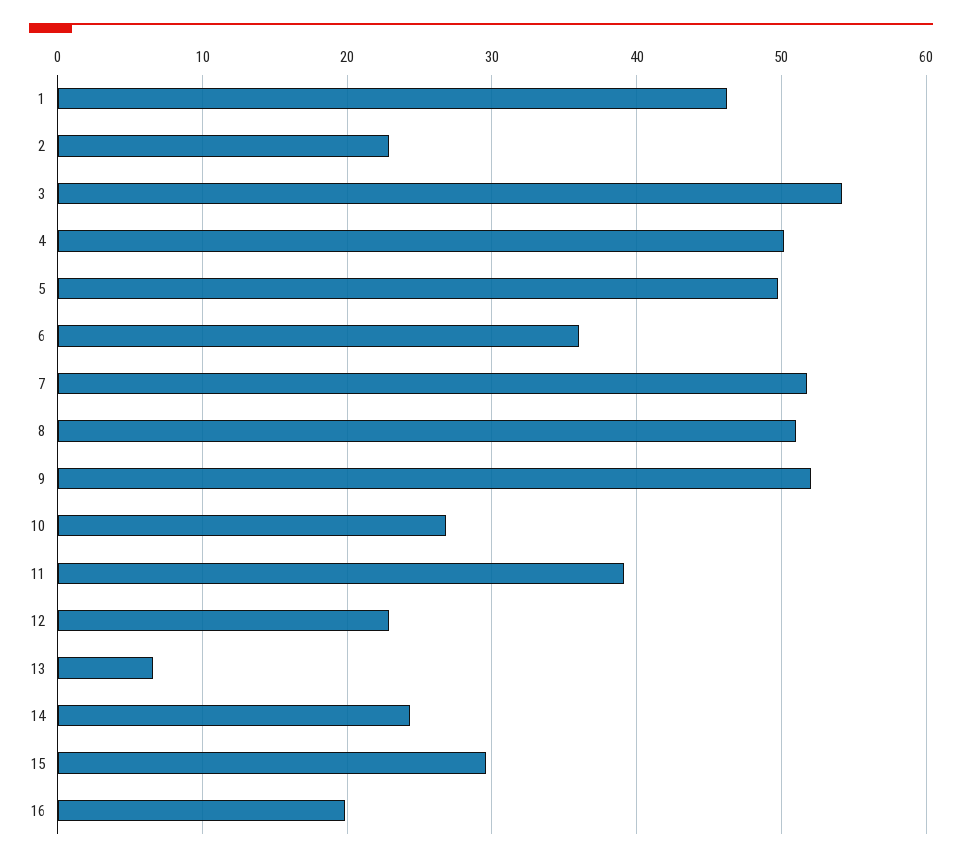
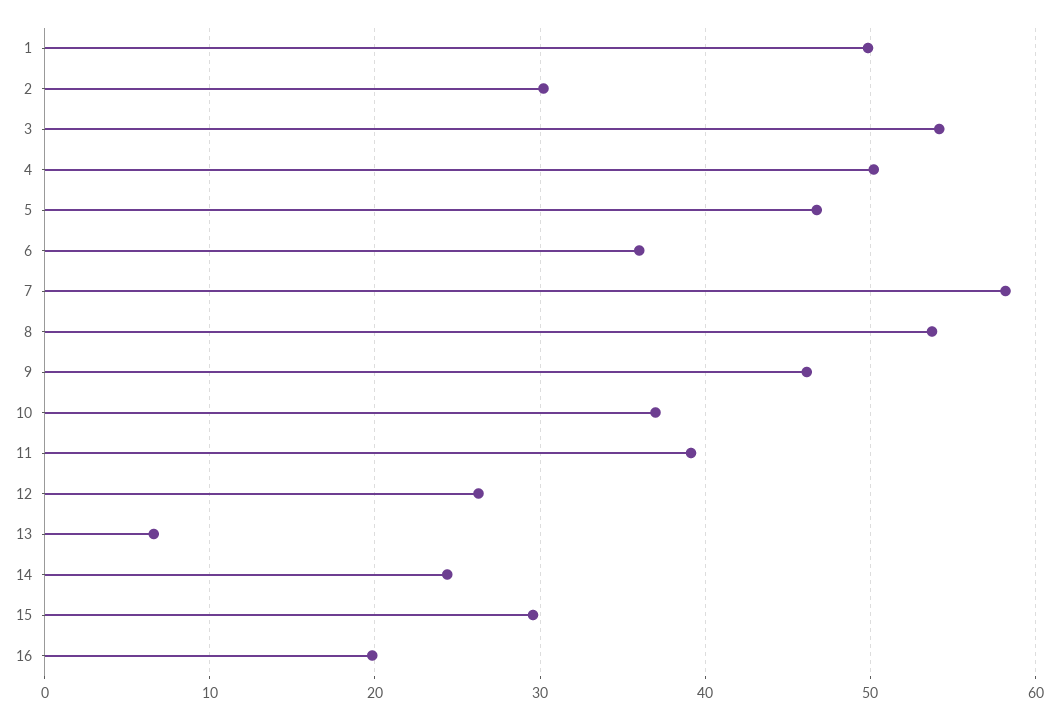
1: 46 -> 50
2: 23 -> 30
5: 50 -> 47
7: 52 -> 58
8: 51 -> 54
9: 52 -> 46
10: 27 -> 37
12: 23 -> 26

